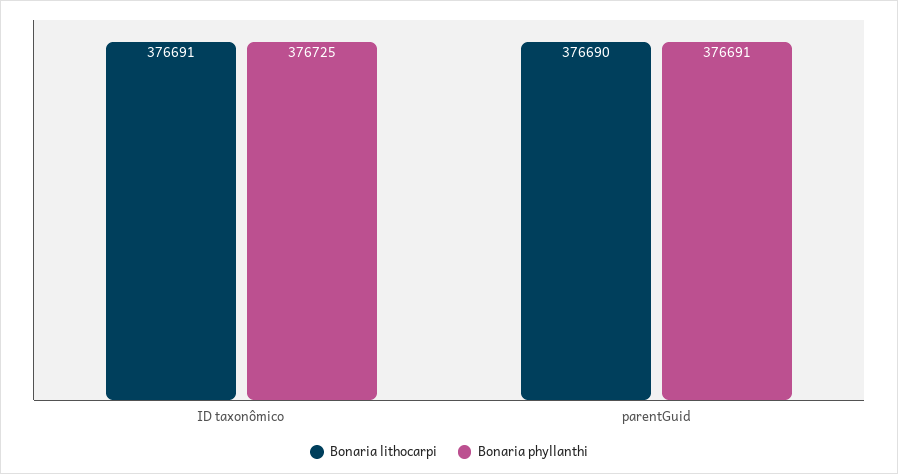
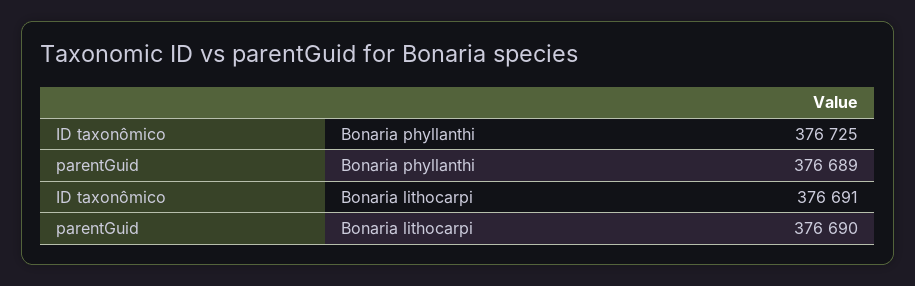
Bonaria phyllanthi, parentGuid: 376691 -> 376689

